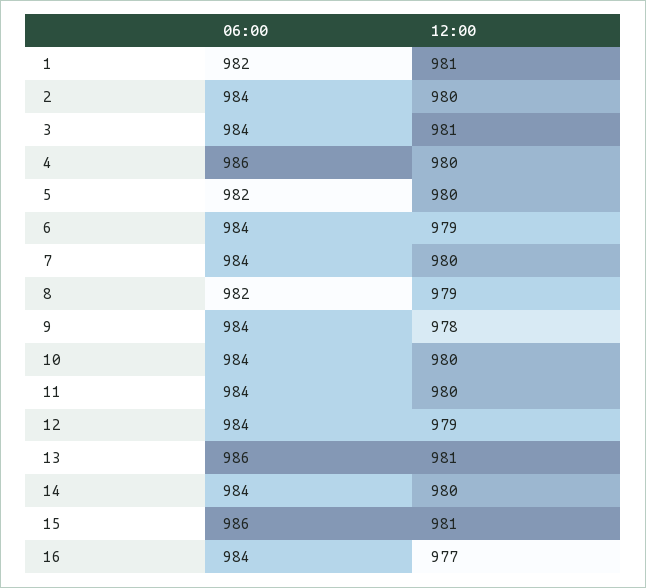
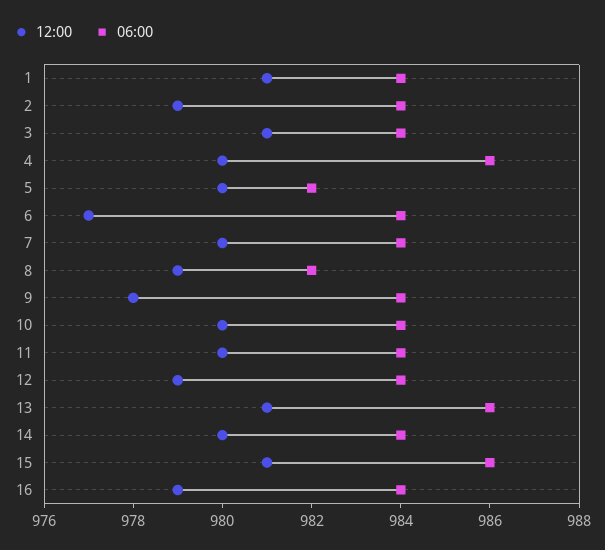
06:00, 1: 982 -> 984
12:00, 2: 980 -> 979
12:00, 6: 979 -> 977
12:00, 16: 977 -> 979

